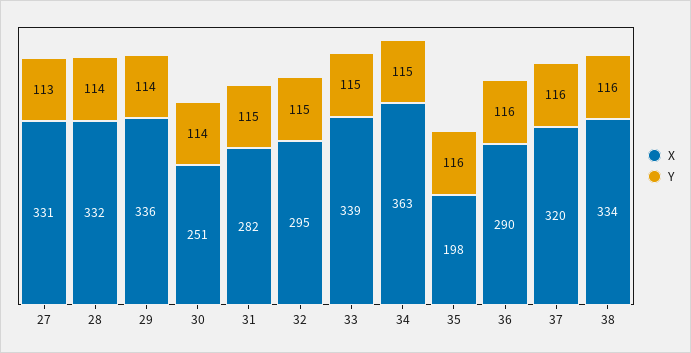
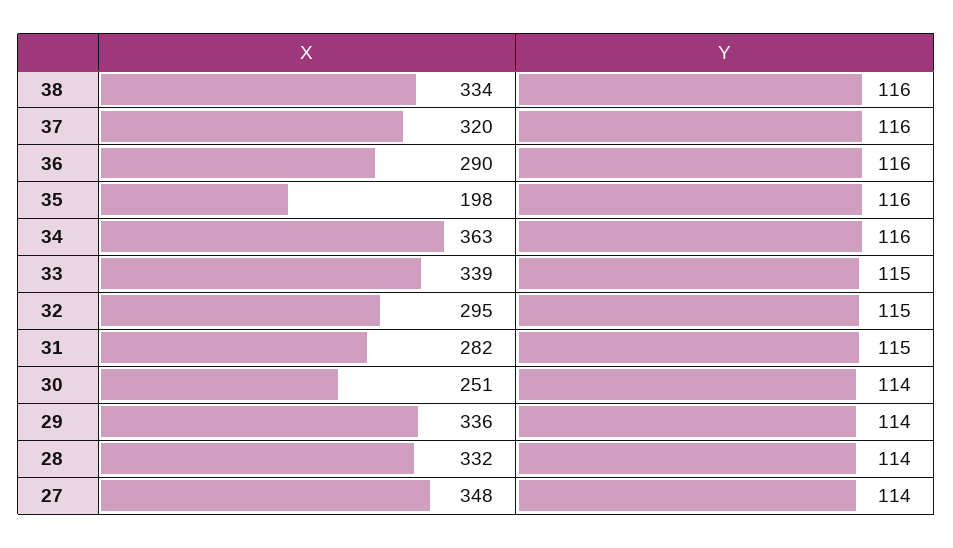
X, 27: 331 -> 348
Y, 27: 113 -> 114
Y, 34: 115 -> 116

